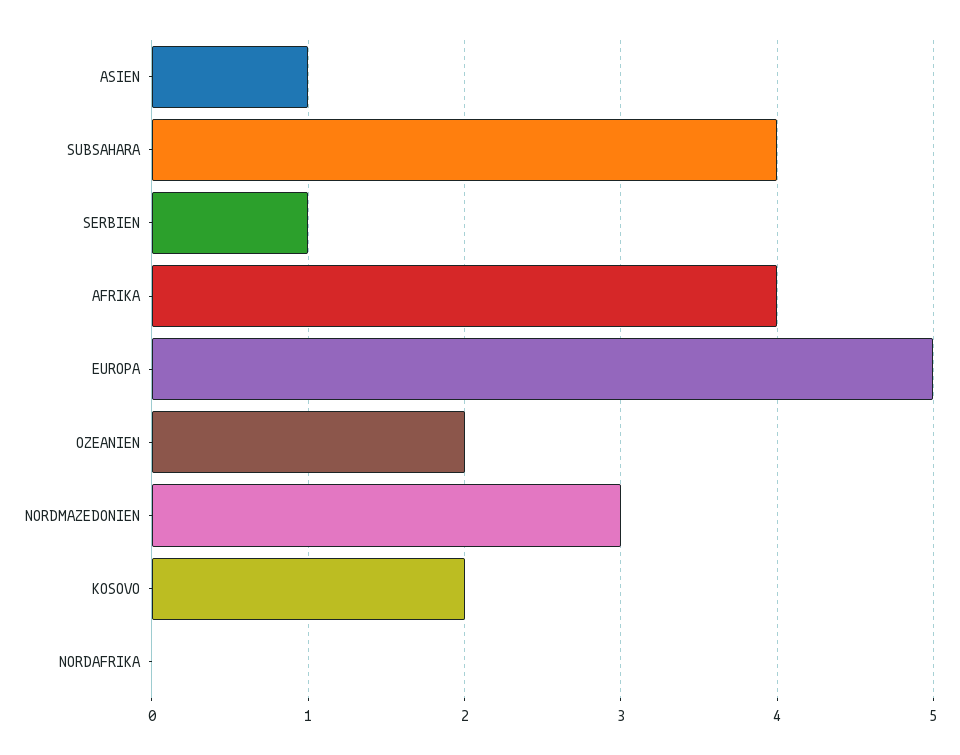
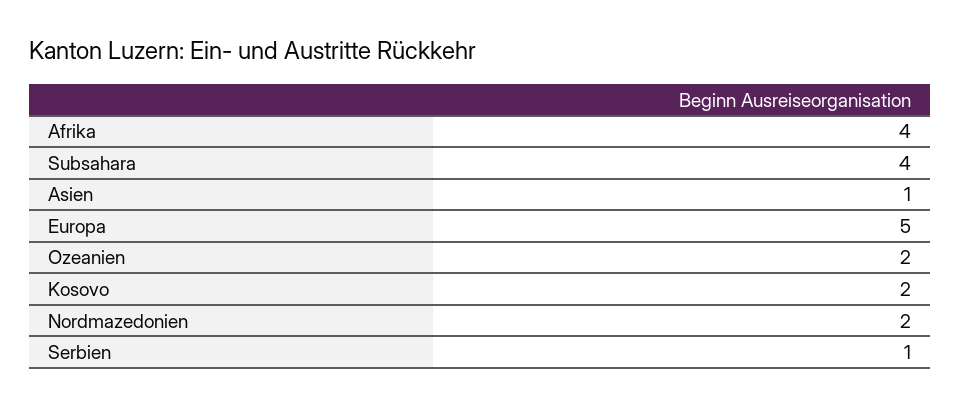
NORDMAZEDONIEN: 3 -> 2
NORDAFRIKA: 0 -> none

